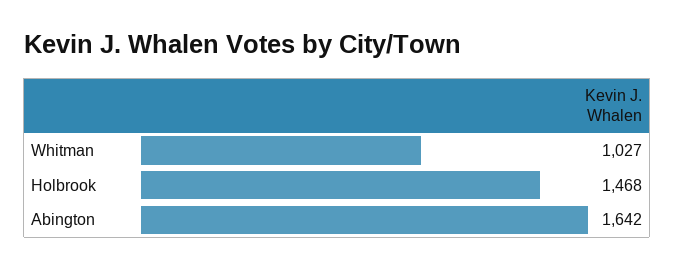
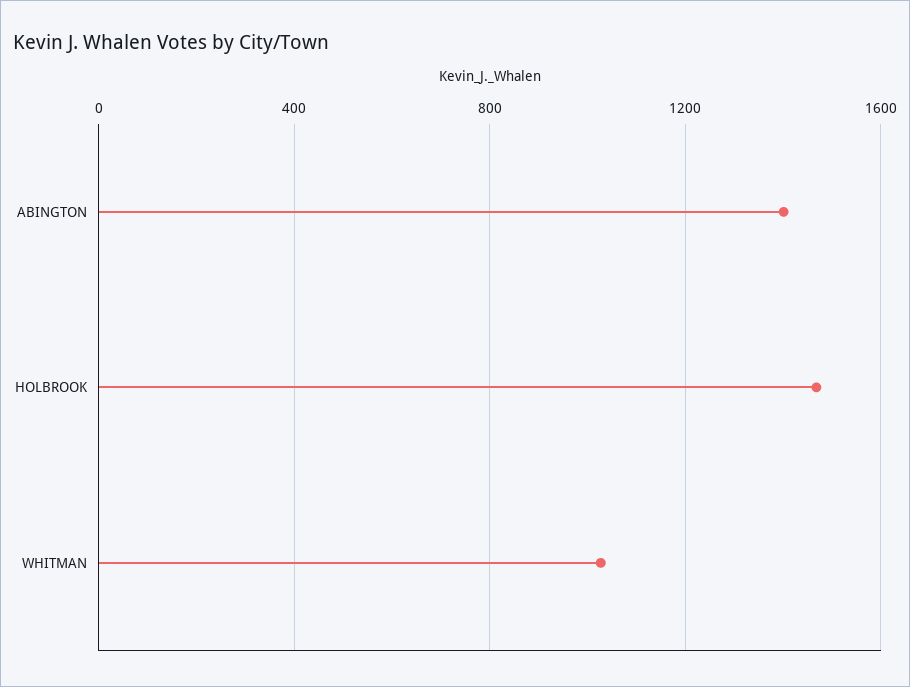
Abington: 1642 -> 1400

